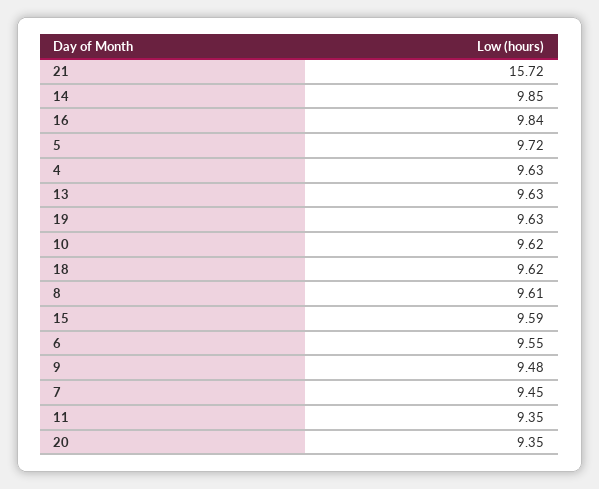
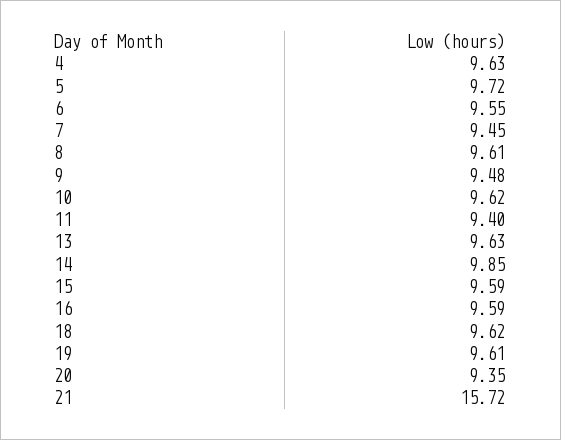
16: 9.84 -> 9.59
19: 9.63 -> 9.61
11: 9.35 -> 9.4

